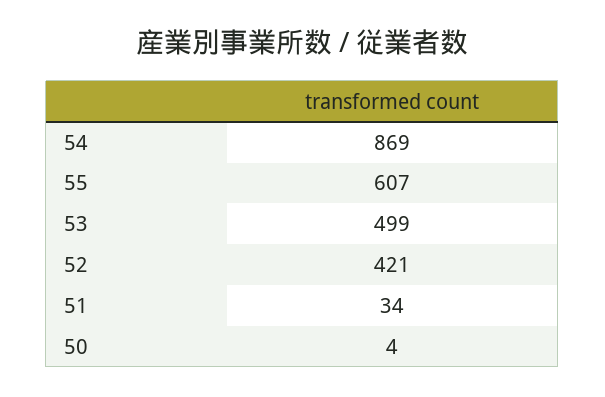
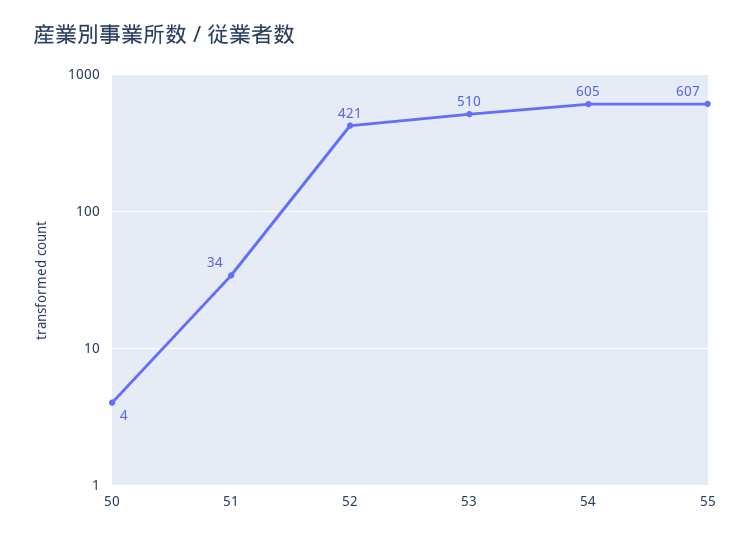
54: 869 -> 605
53: 499 -> 510

